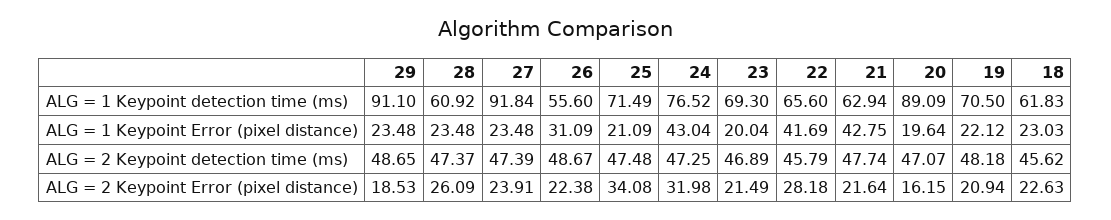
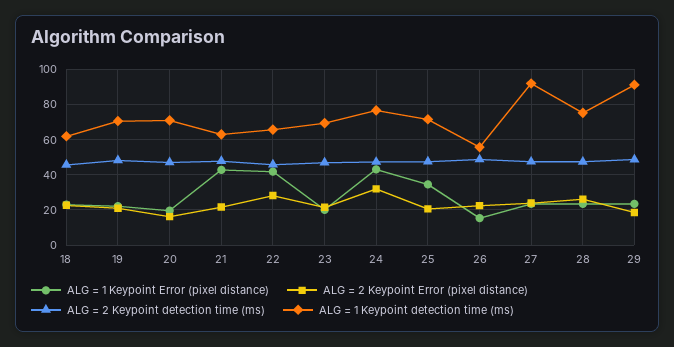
ALG = 1 Keypoint detection time (ms), 28: 60.92 -> 75
ALG = 1 Keypoint detection time (ms), 20: 89.09 -> 70
ALG = 1 Keypoint Error (pixel distance), 26: 31.09 -> 15
ALG = 1 Keypoint Error (pixel distance), 25: 21.09 -> 35
ALG = 2 Keypoint Error (pixel distance), 25: 34.08 -> 20

